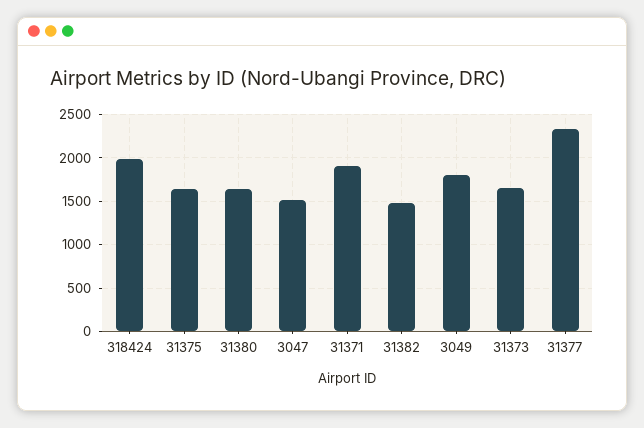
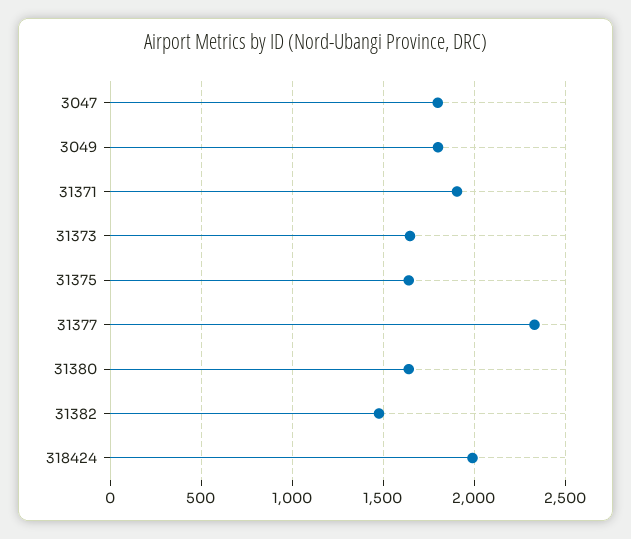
3047: 1500 -> 1800

